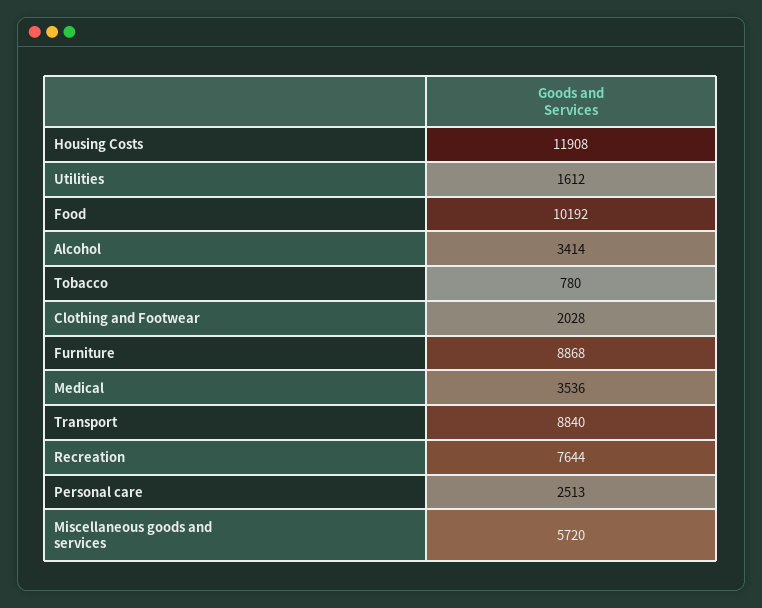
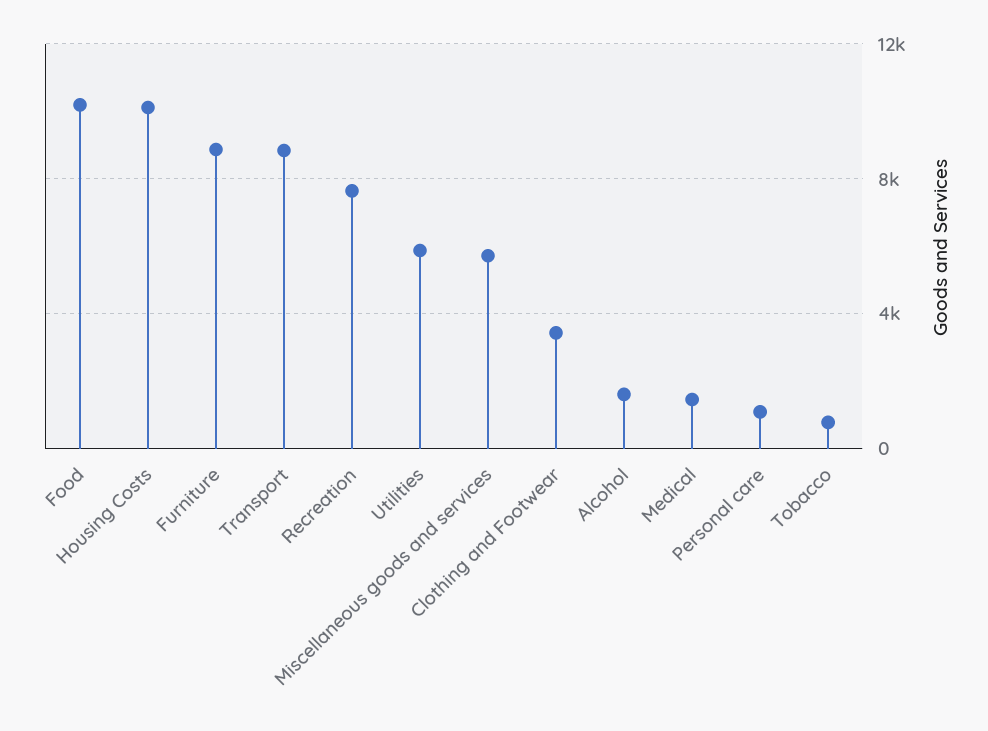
Housing Costs: 11908 -> 10000
Utilities: 1612 -> 6000
Alcohol: 3414 -> 1500
Clothing and Footwear: 2028 -> 3500
Medical: 3536 -> 1500
Personal care: 2513 -> 1000

